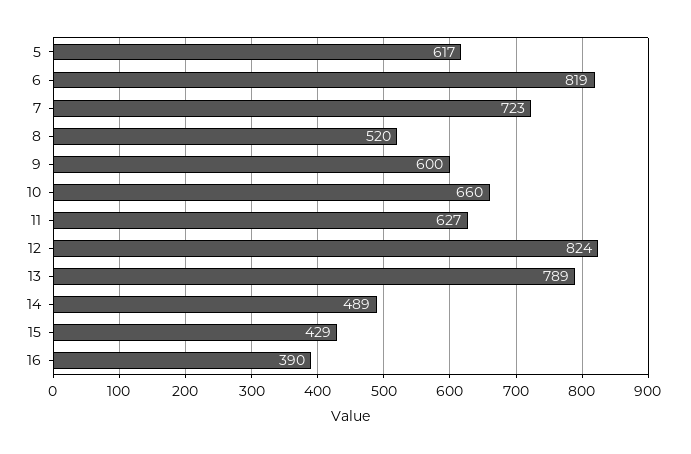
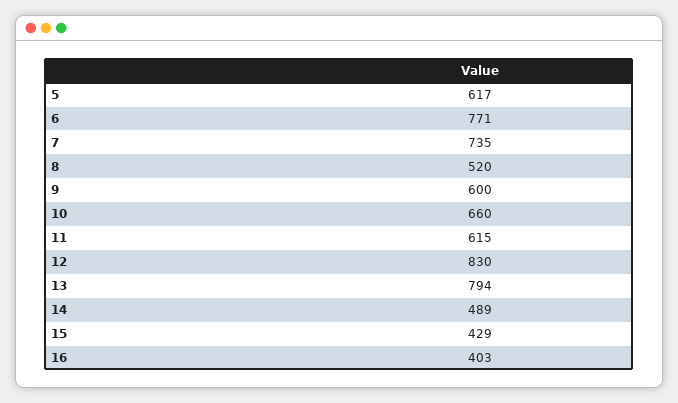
6: 819 -> 771
7: 723 -> 735
11: 627 -> 615
12: 824 -> 830
13: 789 -> 794
16: 390 -> 403

